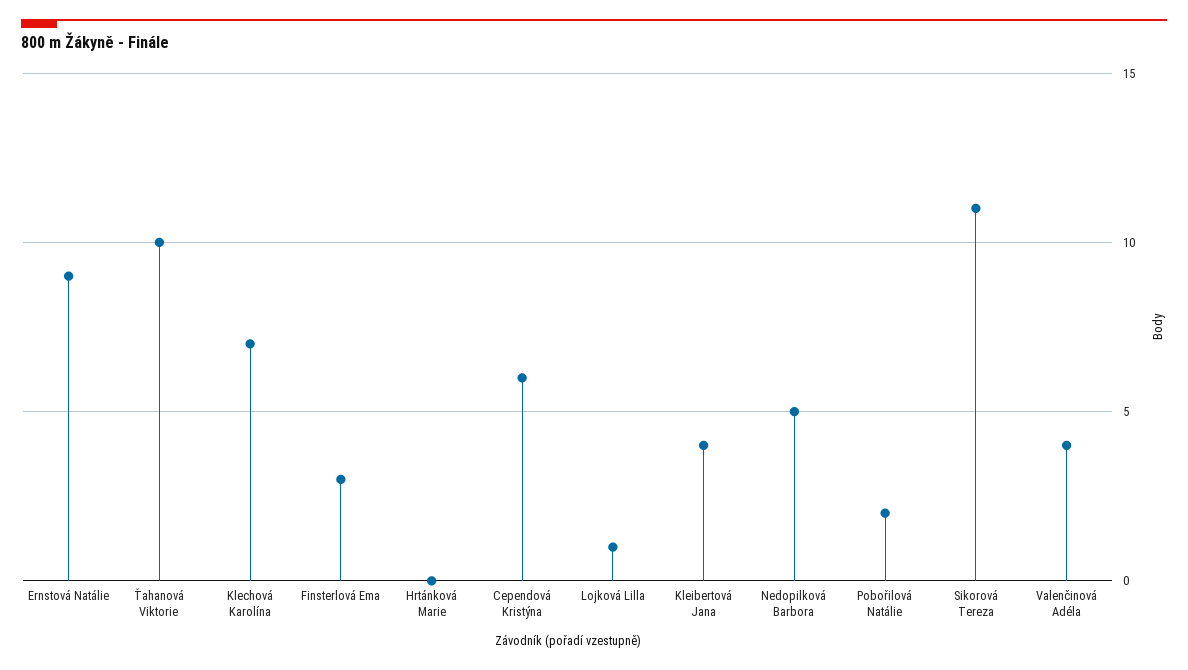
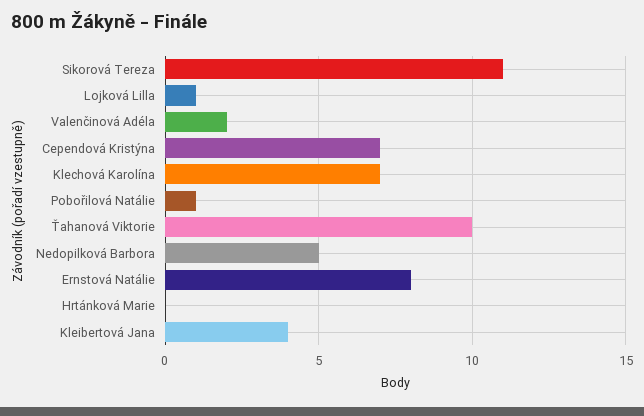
Ernstová Natálie: 9 -> 8
Finsterlová Ema: 3 -> none
Cependová Kristýna: 6 -> 7
Pobořilová Natálie: 2 -> 1
Valenčinová Adéla: 4 -> 2

